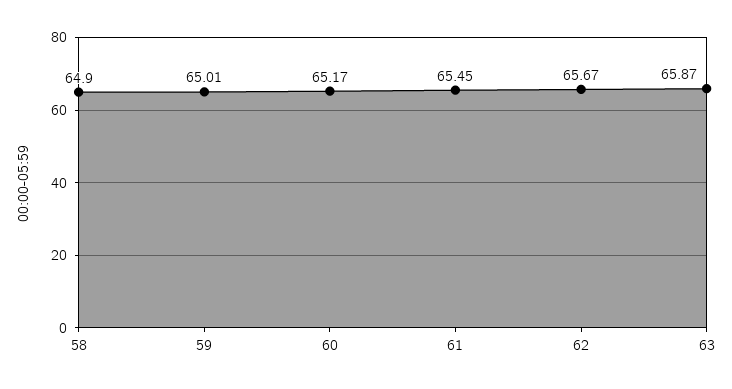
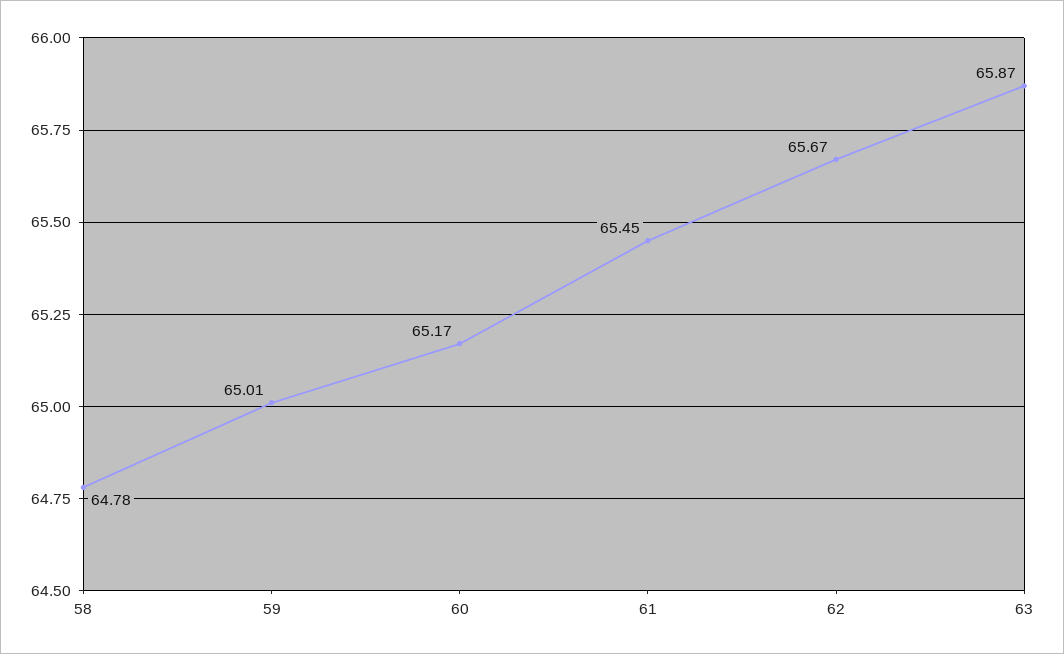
58: 64.9 -> 64.78

